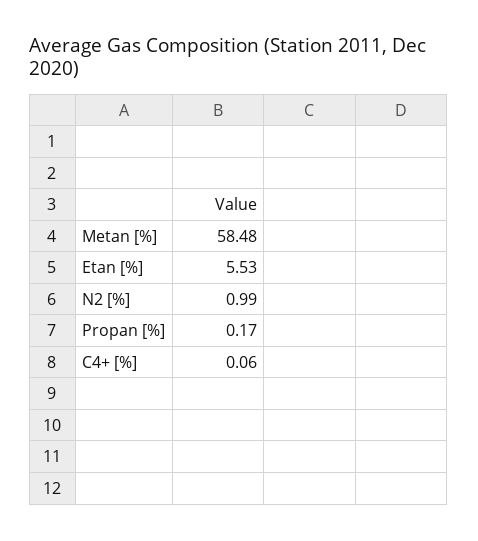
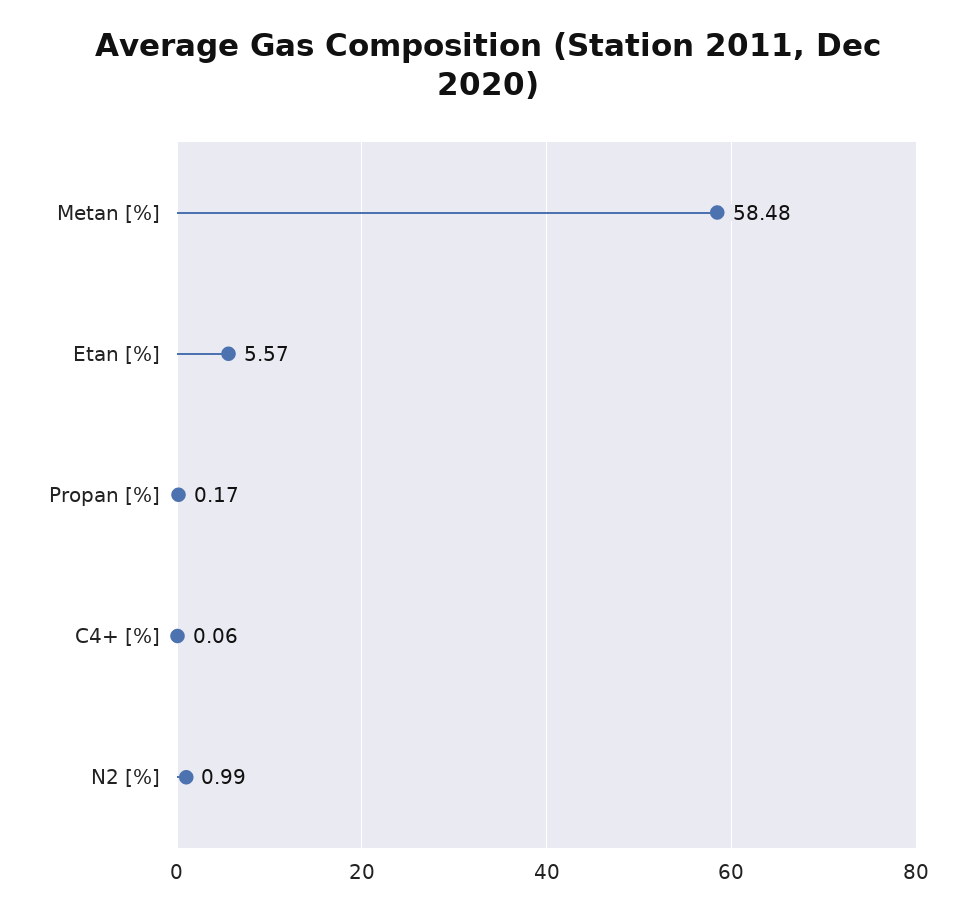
Etan [%]: 5.53 -> 5.57

